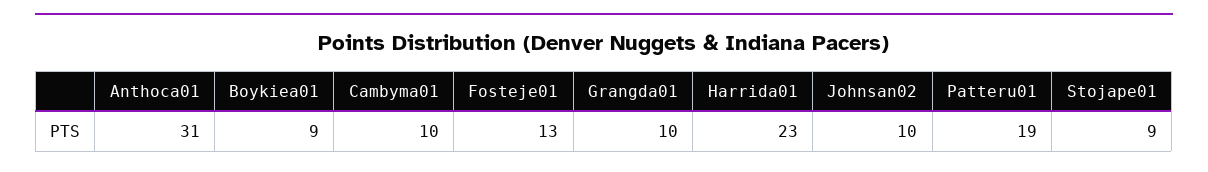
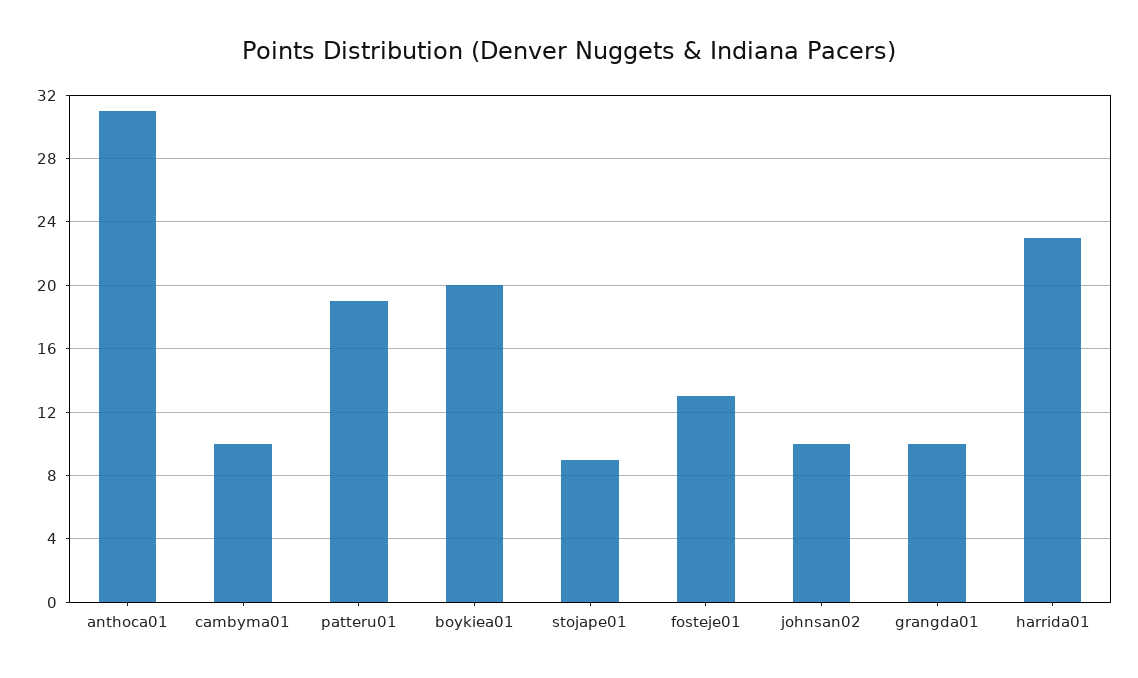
Boykiea01: 9 -> 20

